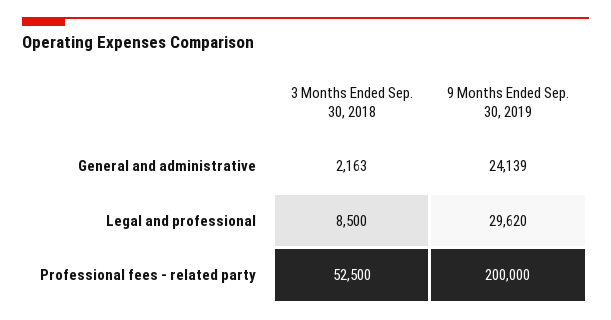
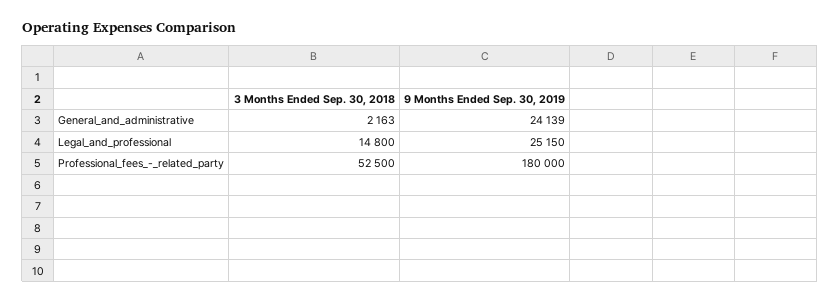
3 Months Ended Sep. 30, 2018, Legal and professional: 8500 -> 14800
9 Months Ended Sep. 30, 2019, Legal and professional: 29620 -> 25150
9 Months Ended Sep. 30, 2019, Professional fees - related party: 200000 -> 180000

